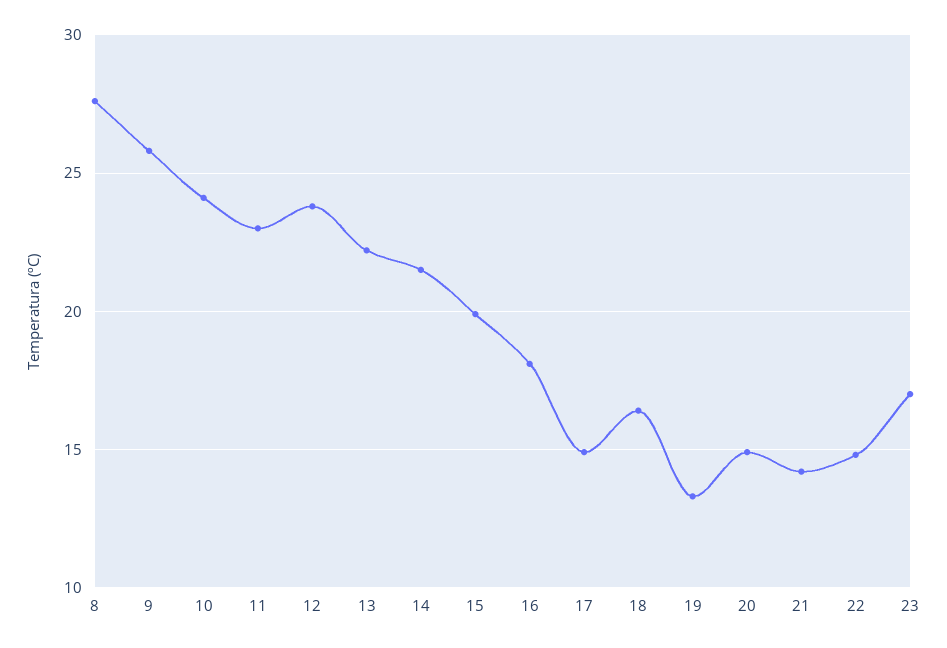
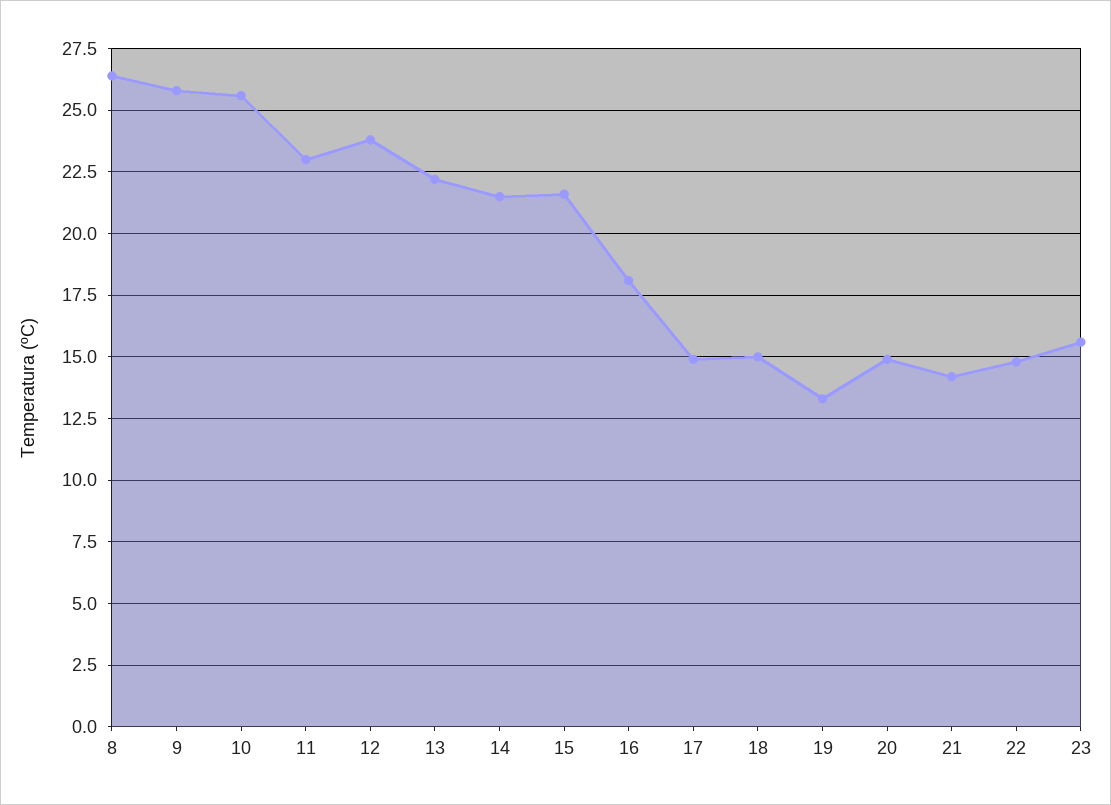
8: 27.5 -> 26.5
10: 24 -> 25.5
15: 20 -> 21.5
18: 16.5 -> 15
23: 17 -> 15.5

